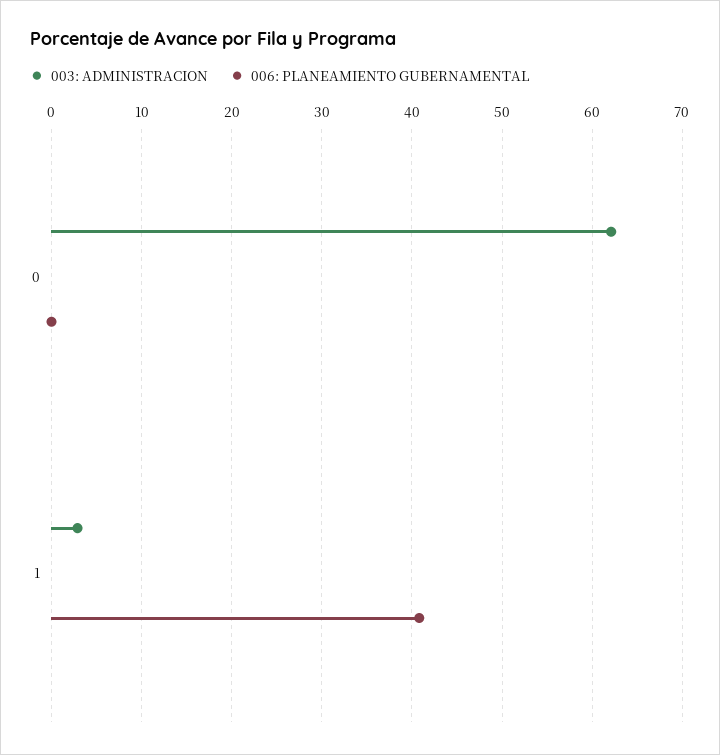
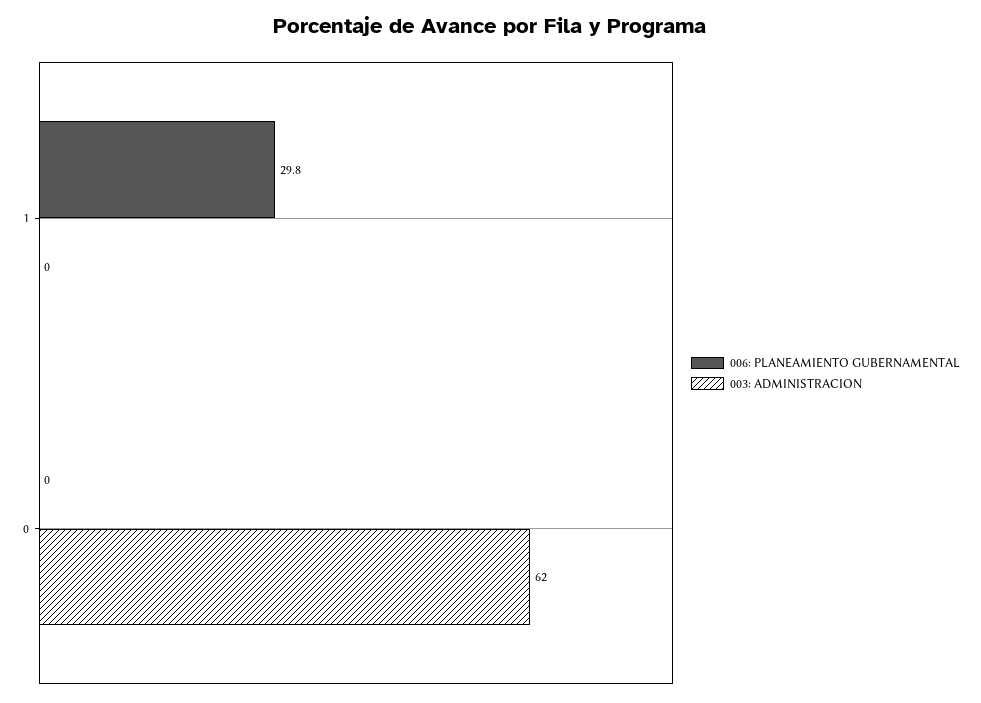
003: ADMINISTRACION, 1: 3 -> 0
006: PLANEAMIENTO GUBERNAMENTAL, 1: 41 -> 29.8

